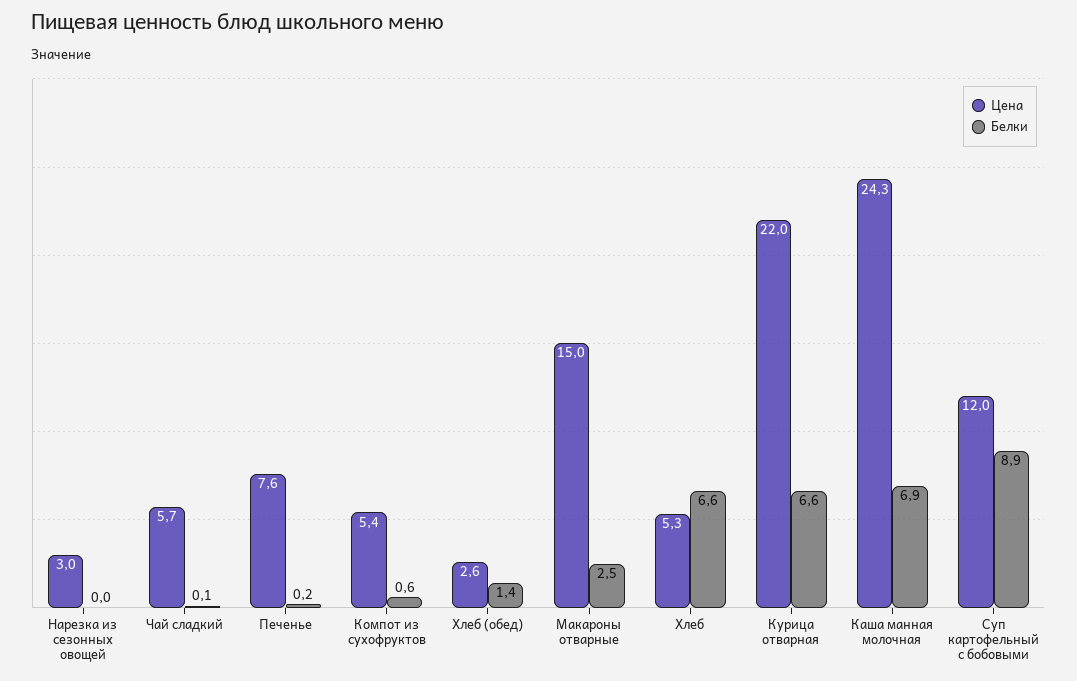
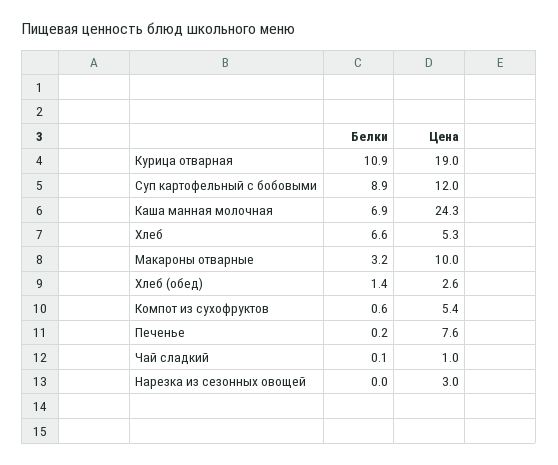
Цена, Чай сладкий: 5.7 -> 1
Цена, Макароны отварные: 15 -> 10
Белки, Макароны отварные: 2.5 -> 3.2
Цена, Курица отварная: 22 -> 19
Белки, Курица отварная: 6.6 -> 10.9

